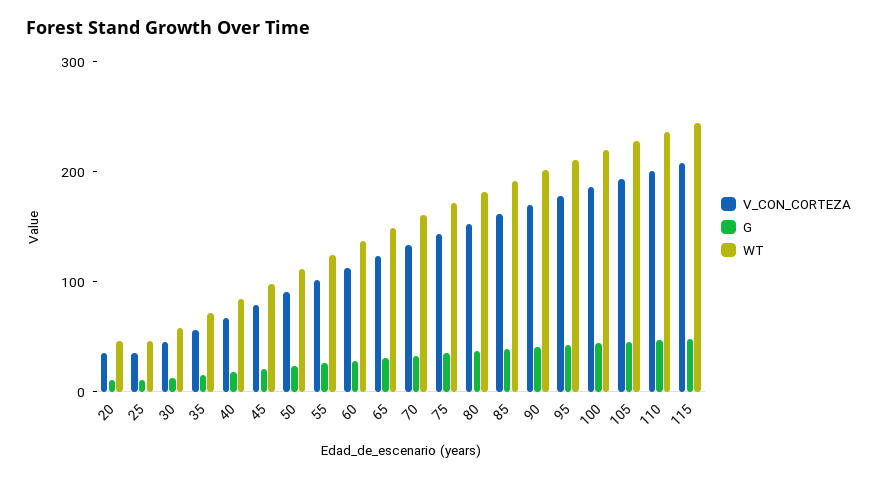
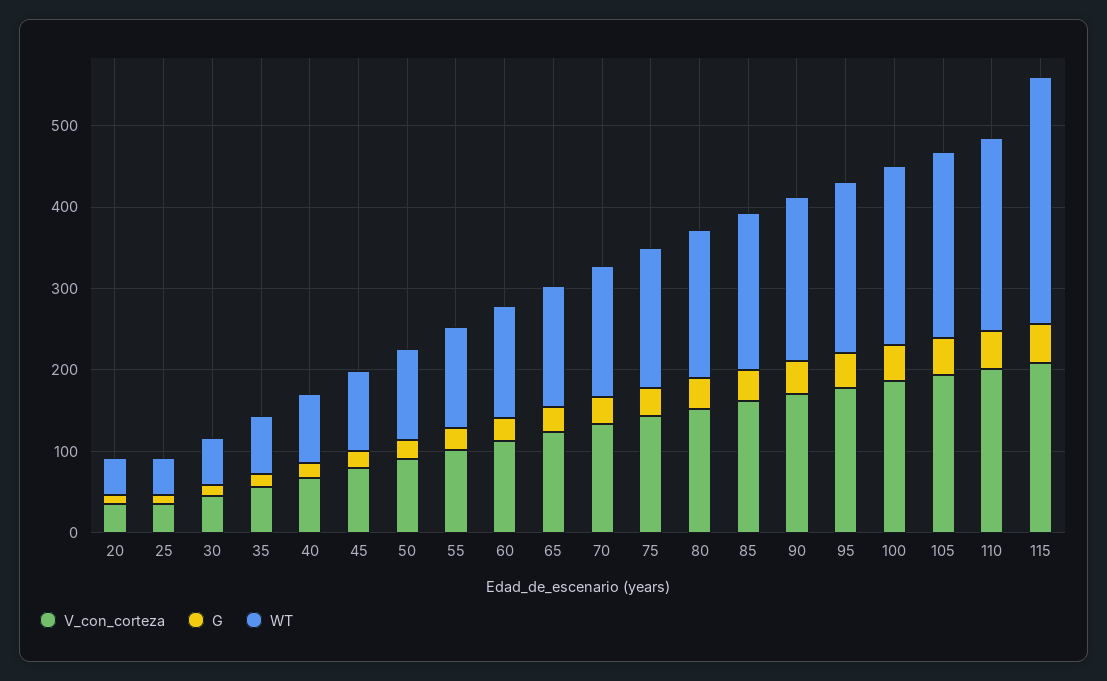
WT, 115: 240 -> 300

